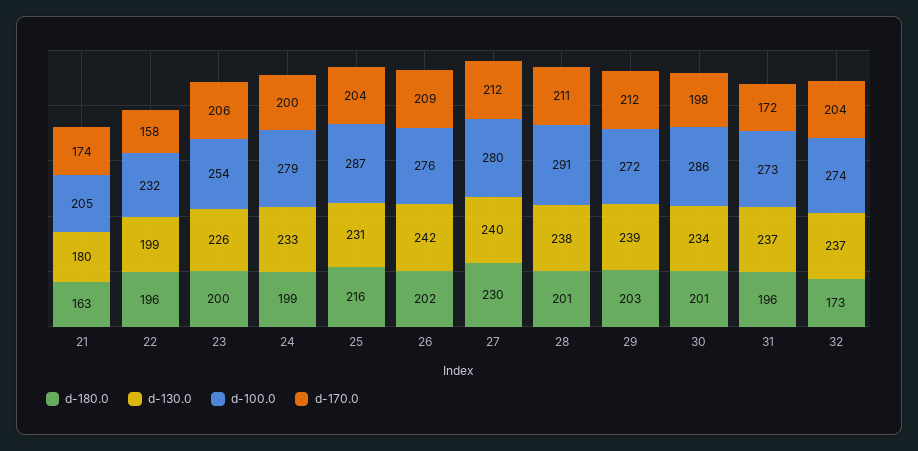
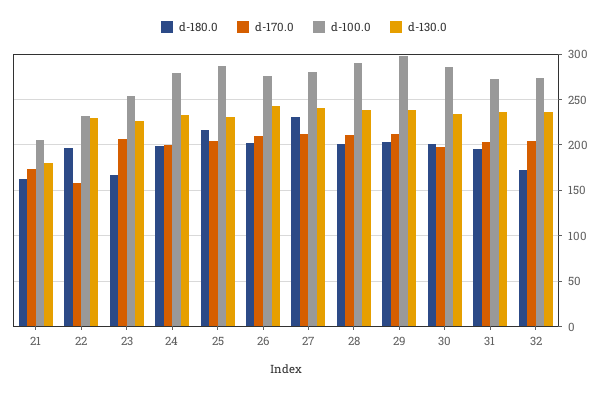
d-130.0, 22: 199 -> 230
d-180.0, 23: 200 -> 170
d-100.0, 29: 272 -> 300
d-170.0, 31: 172 -> 200

